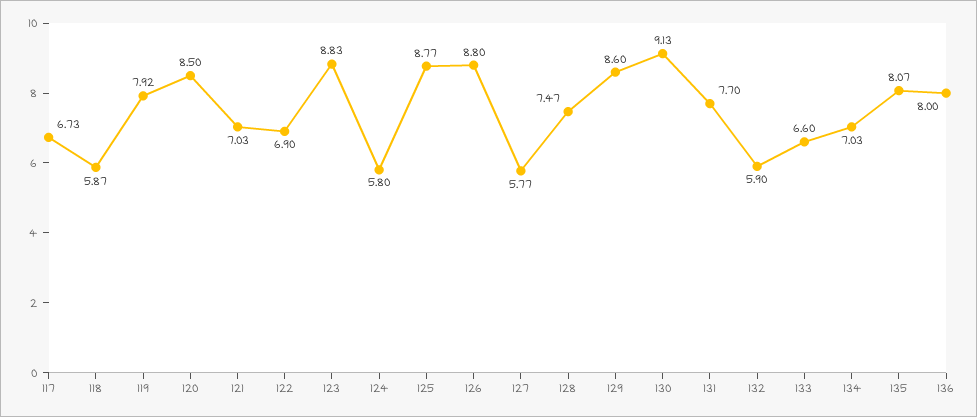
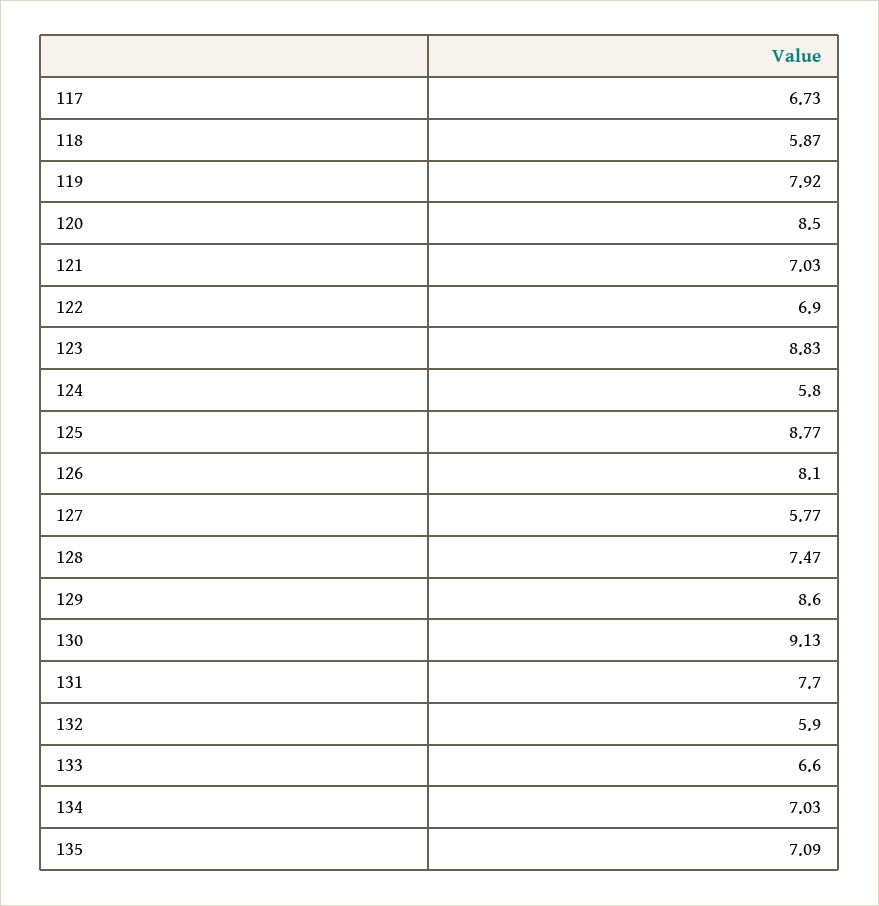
126: 8.8 -> 8.1
135: 8.07 -> 7.09
136: 8 -> none

